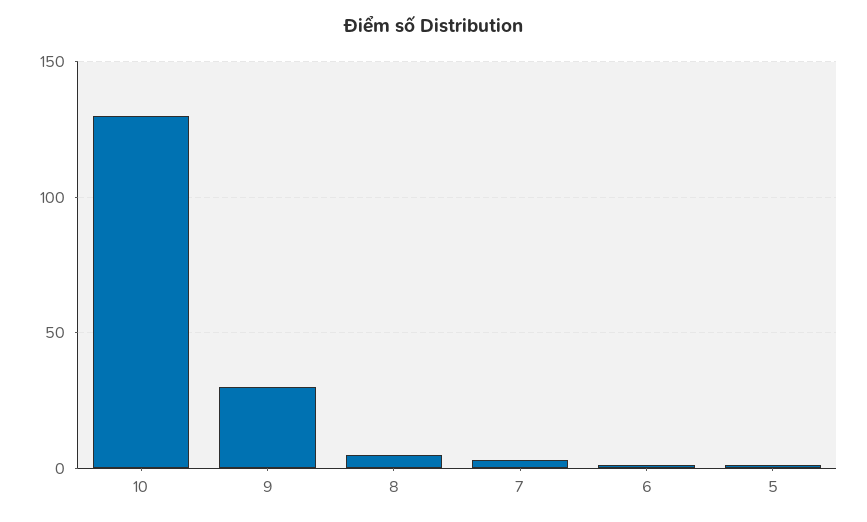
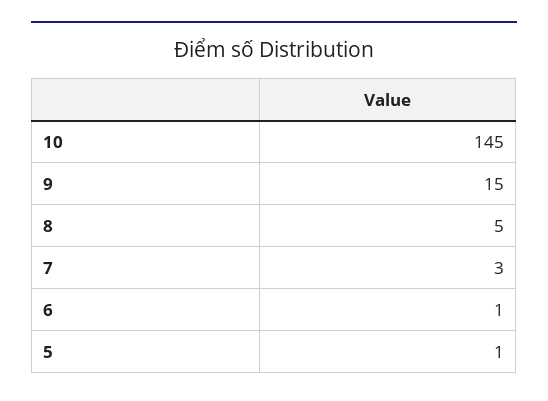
10: 130 -> 145
9: 30 -> 15

